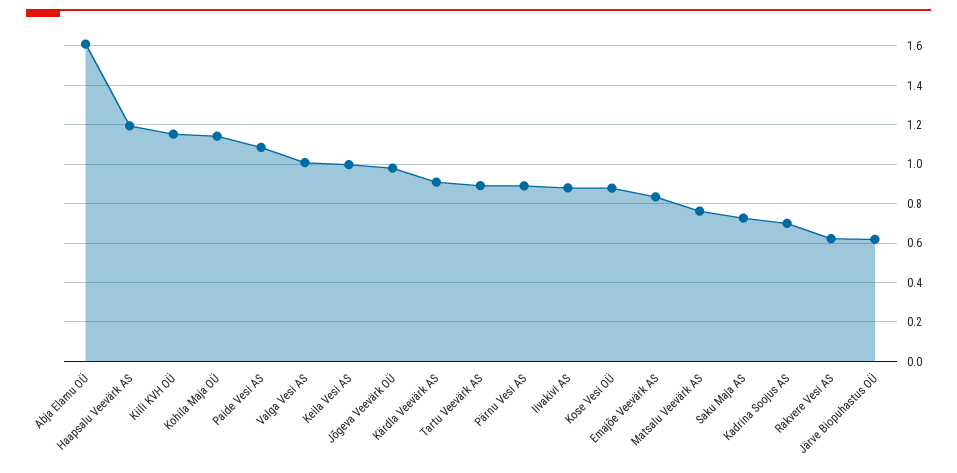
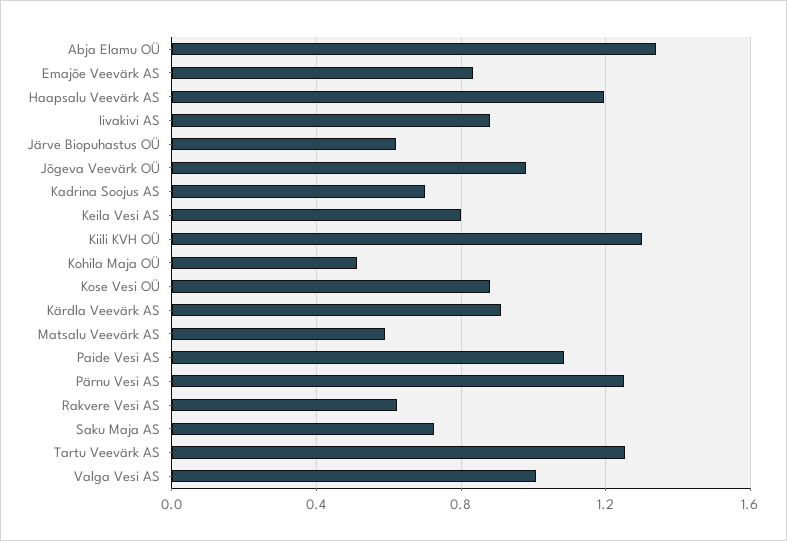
Abja Elamu OÜ: 1.6 -> 1.35
Kiili KVH OÜ: 1.15 -> 1.3
Kohila Maja OÜ: 1.15 -> 0.5
Keila Vesi AS: 1 -> 0.8
Tartu Veevärk AS: 0.9 -> 1.25
Pärnu Vesi AS: 0.9 -> 1.25
Matsalu Veevärk AS: 0.75 -> 0.6

